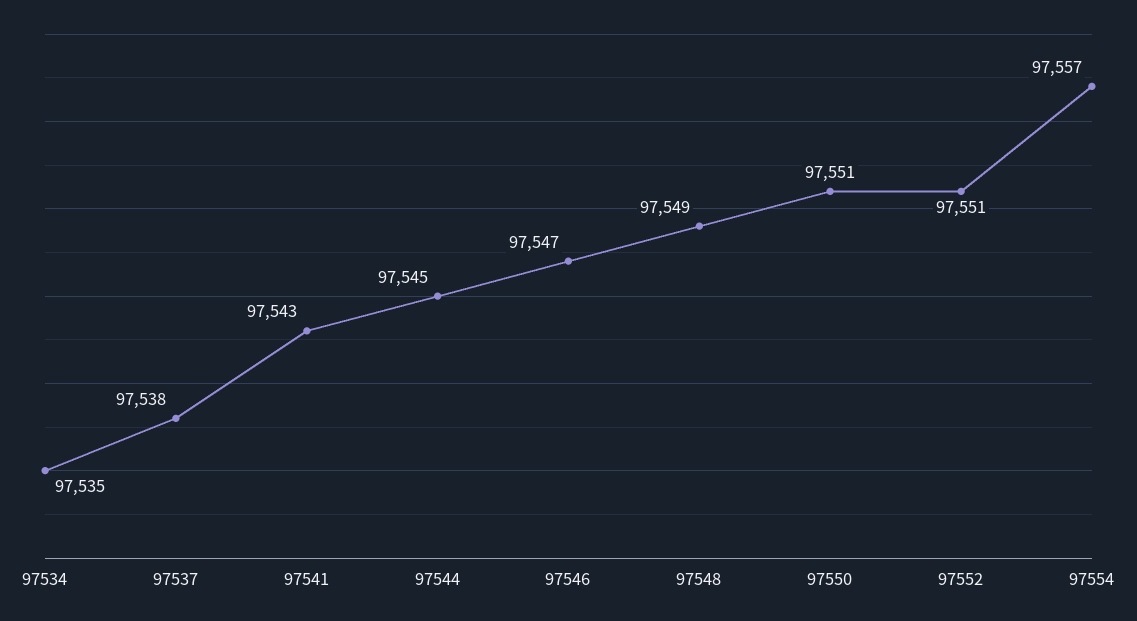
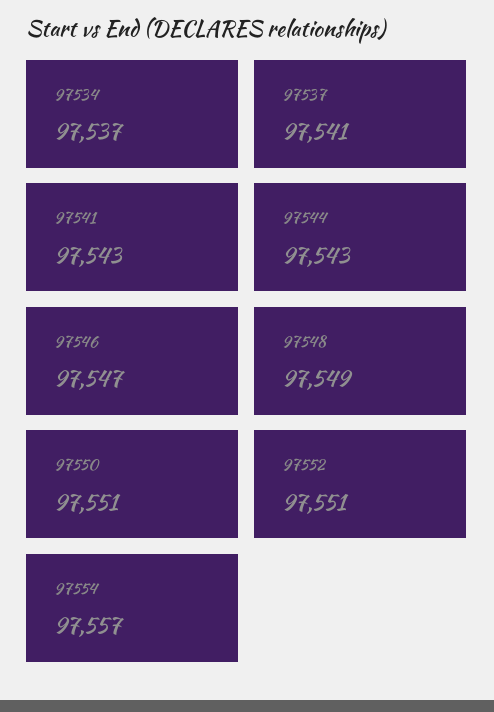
97534: 97535 -> 97537
97537: 97538 -> 97541
97544: 97545 -> 97543

